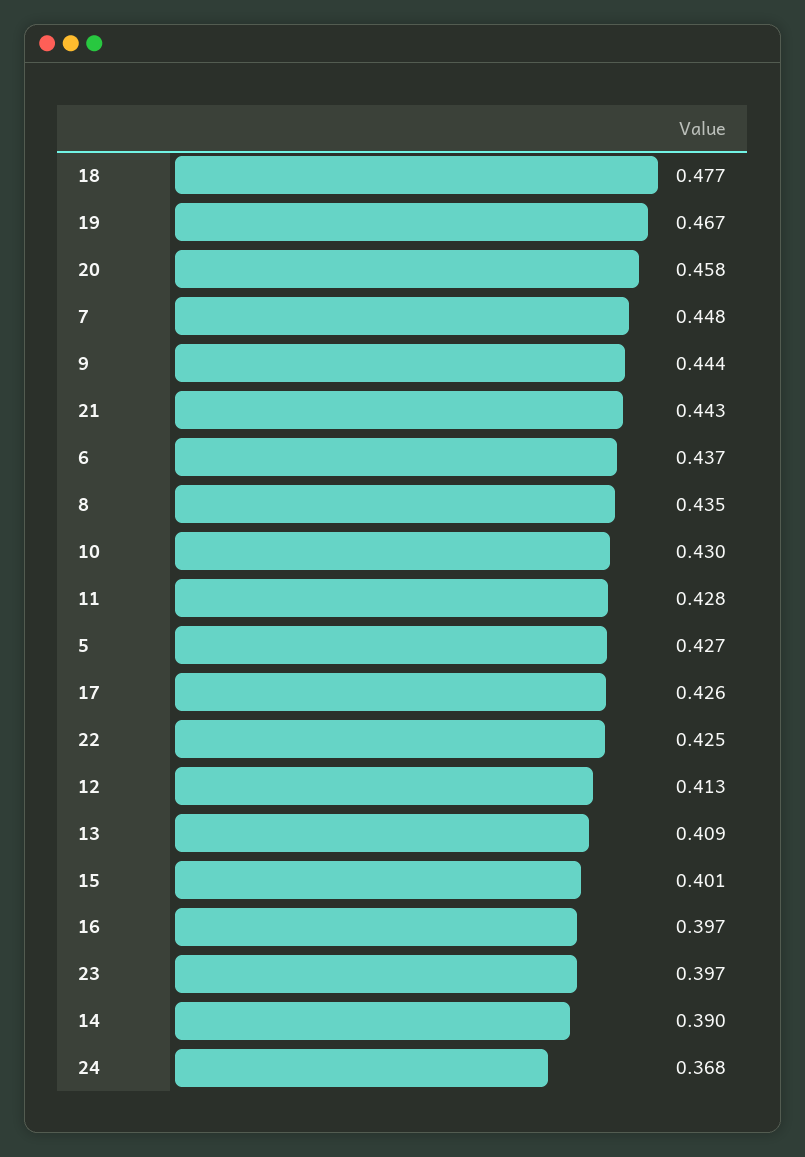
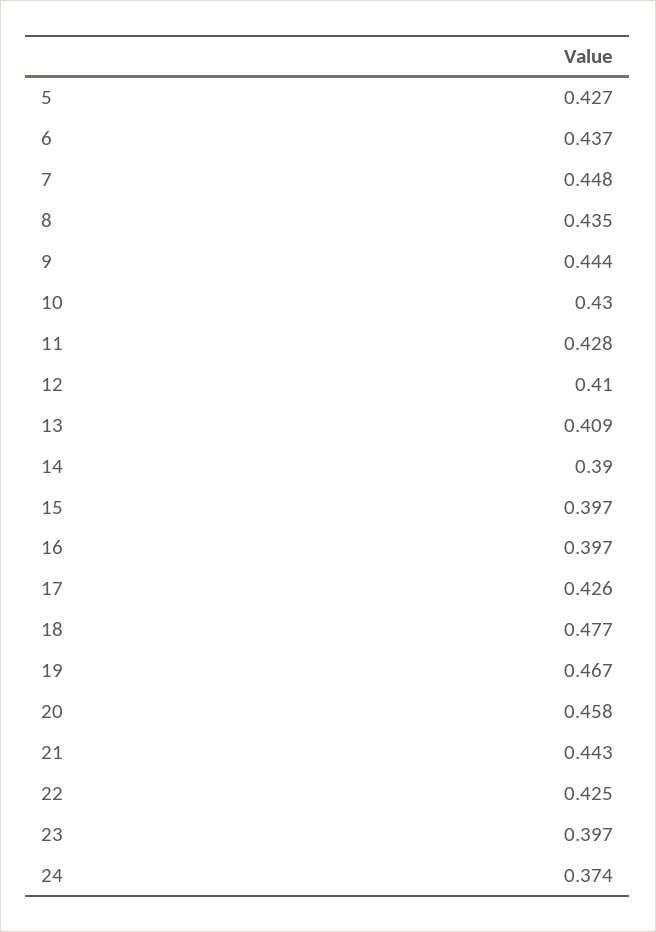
12: 0.413 -> 0.41
15: 0.401 -> 0.397
24: 0.368 -> 0.374

